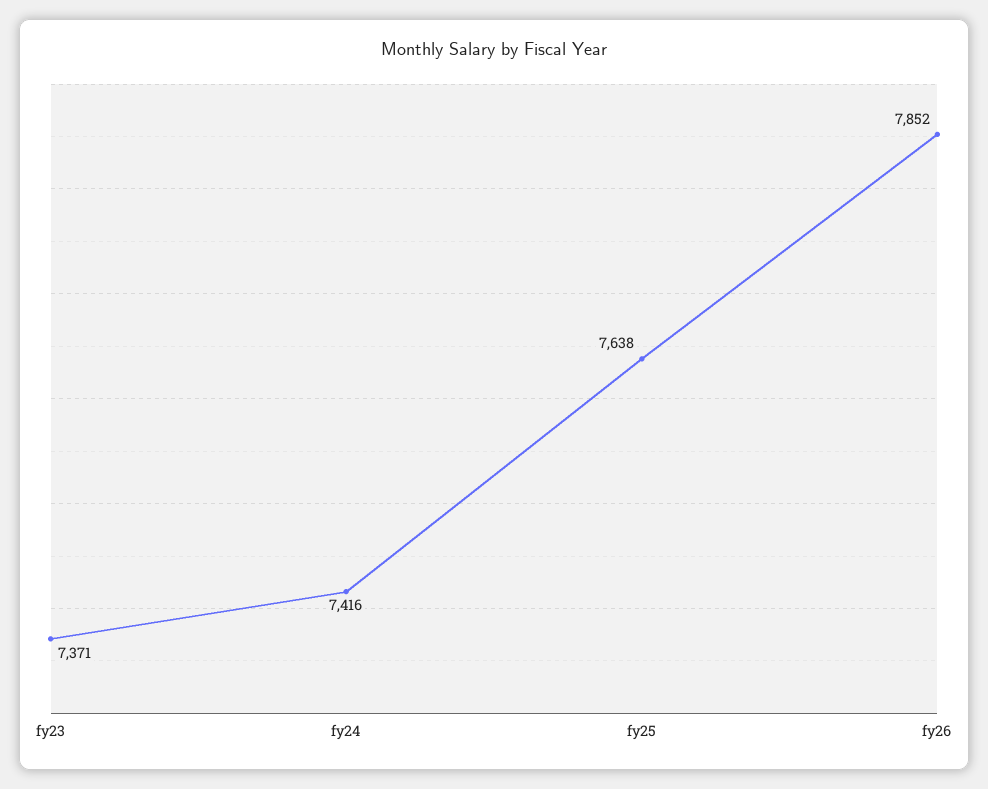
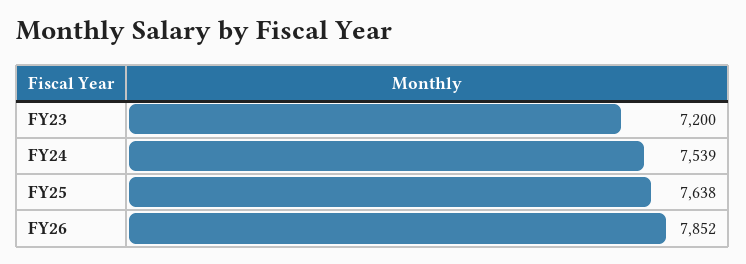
fy23: 7371 -> 7200
fy24: 7416 -> 7539

